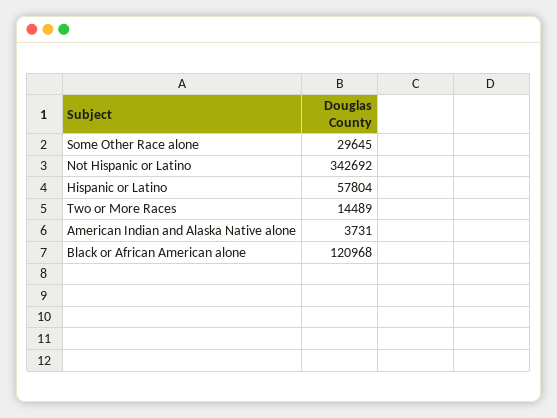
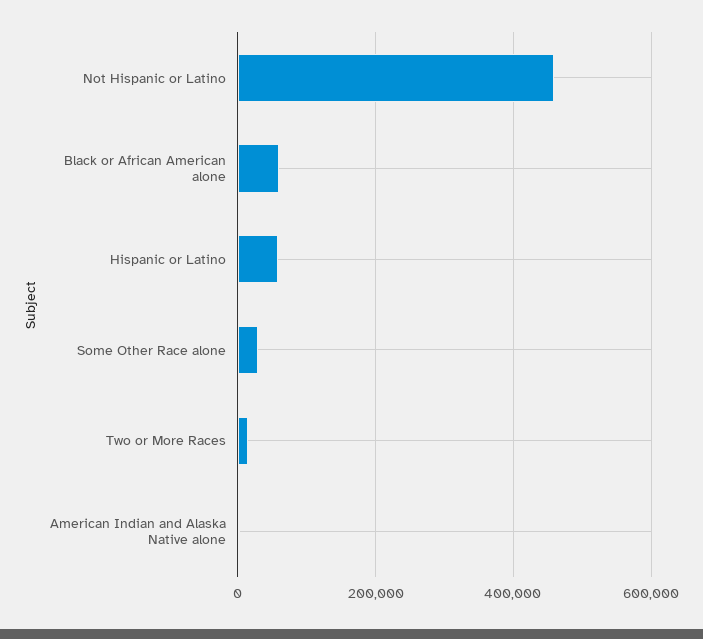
Not Hispanic or Latino: 342692 -> 460000
Black or African American alone: 120968 -> 60000

